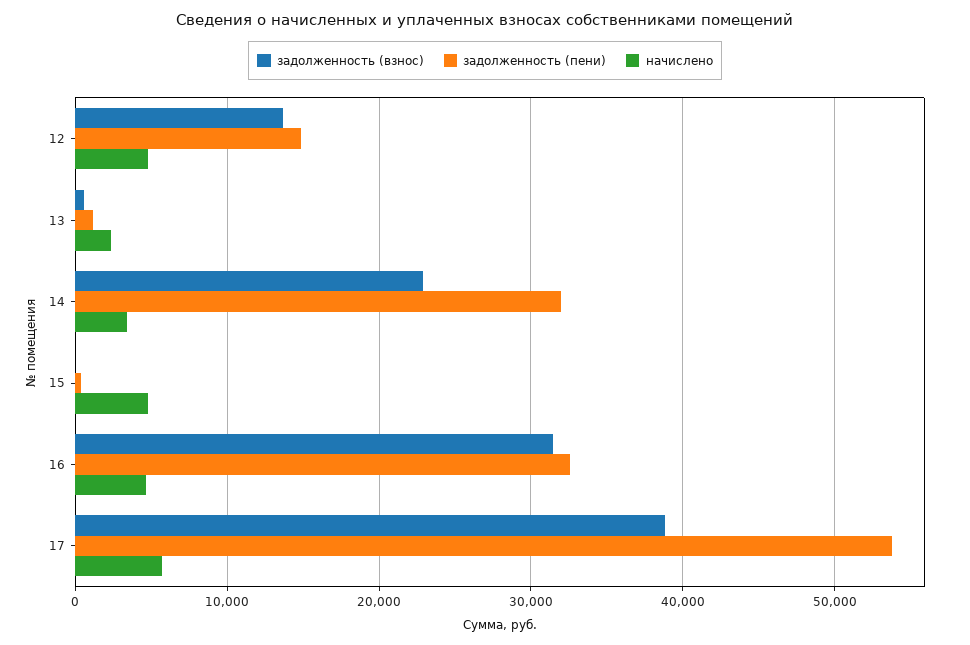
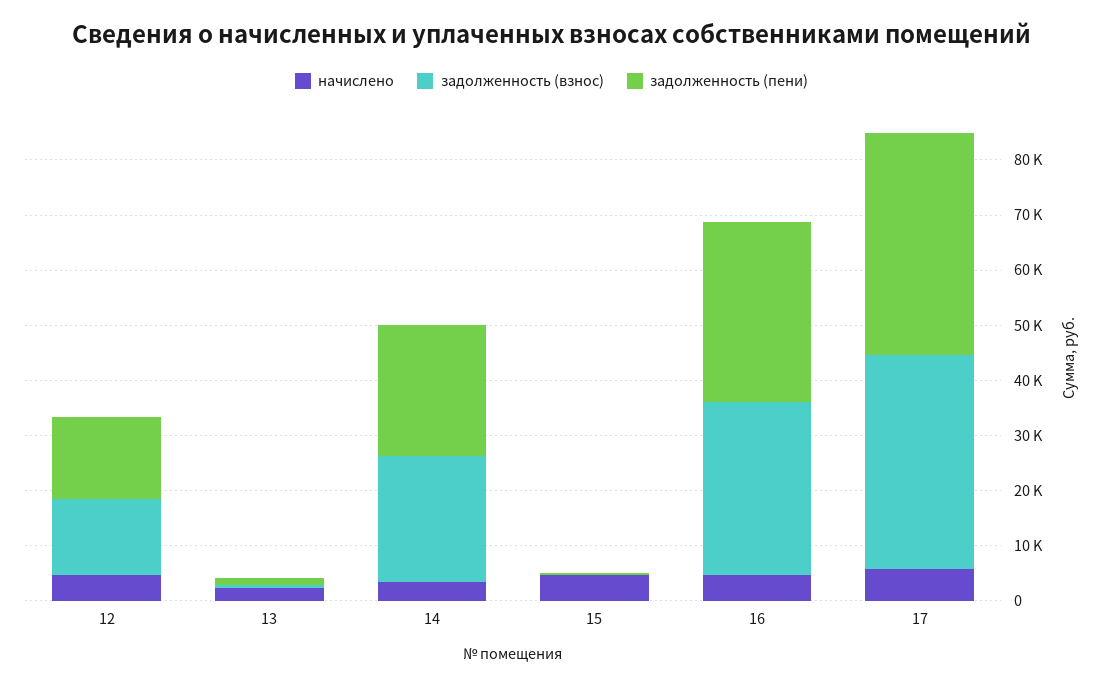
задолженность (пени), 14: 32000 -> 24000
задолженность (пени), 17: 54000 -> 40000

